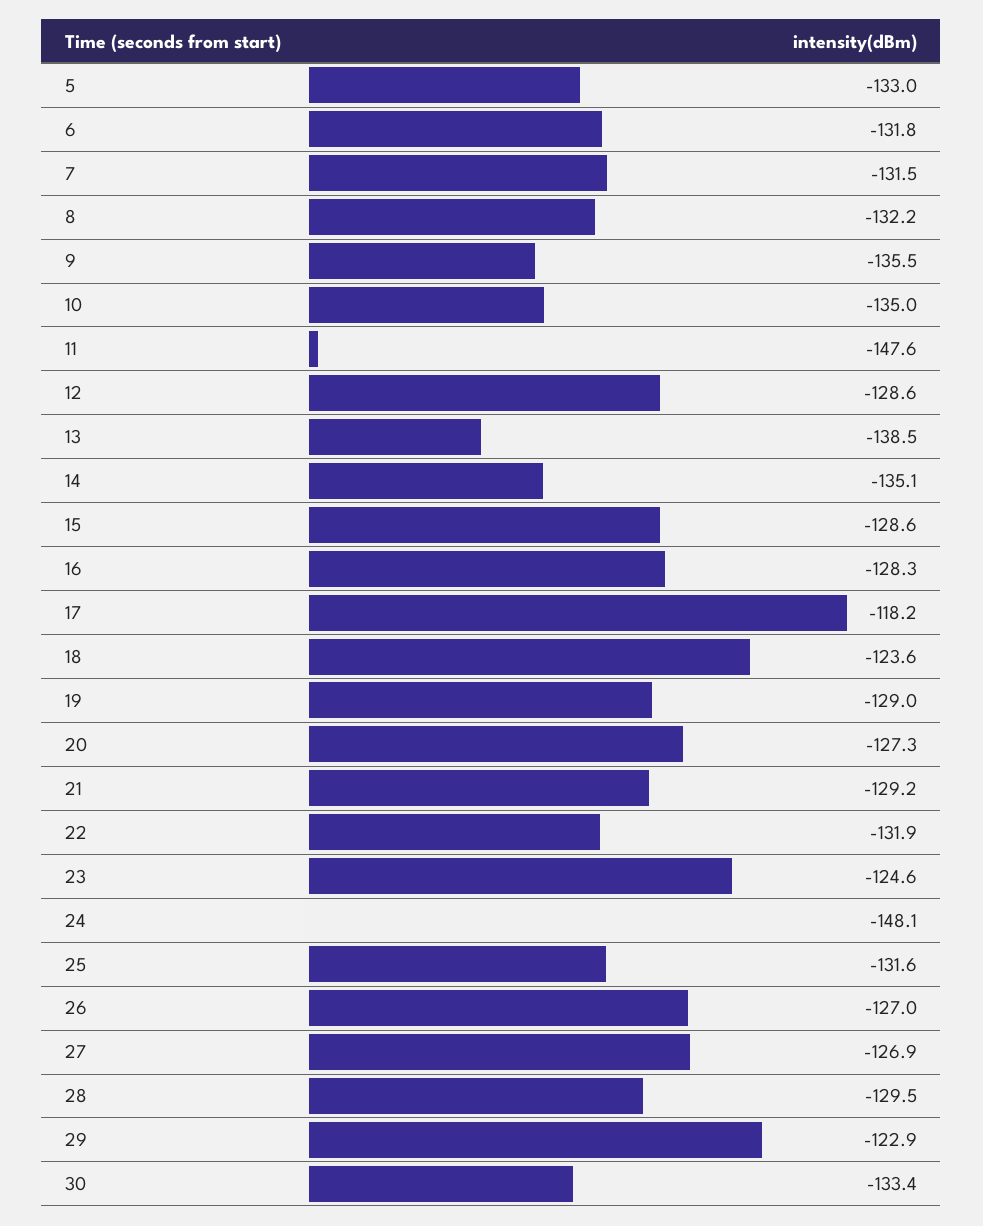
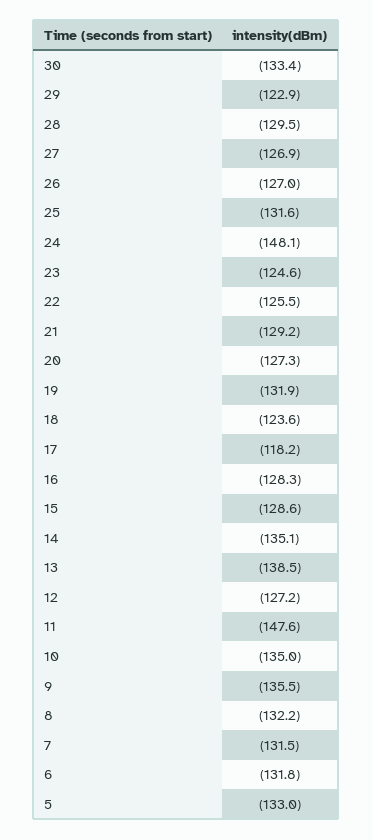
12: -128.6 -> -127.2
19: -129 -> -131.9
22: -131.9 -> -125.5

